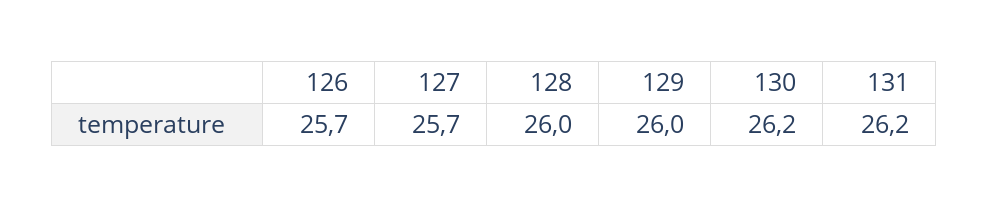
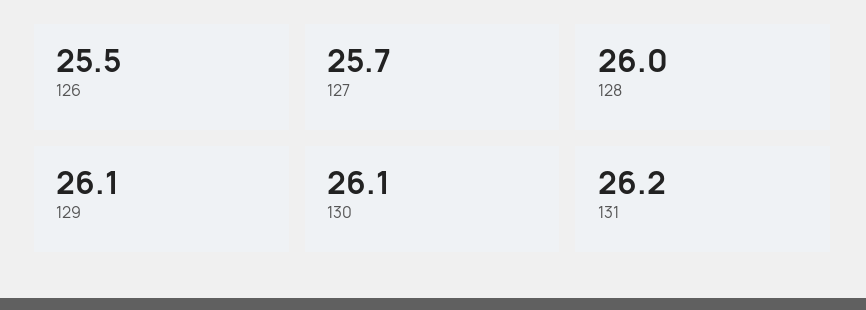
126: 25.7 -> 25.5
129: 26 -> 26.1
130: 26.2 -> 26.1

